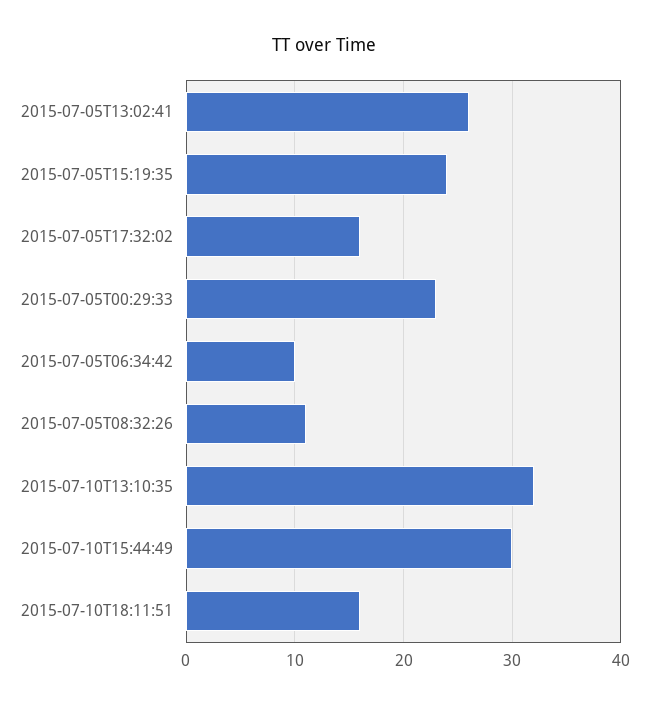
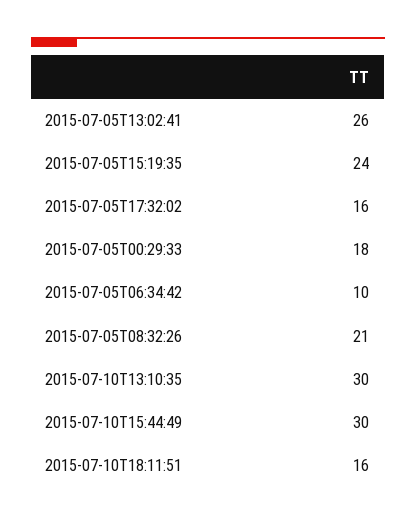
2015-07-05T00:29:33: 23 -> 18
2015-07-05T08:32:26: 11 -> 21
2015-07-10T13:10:35: 32 -> 30

